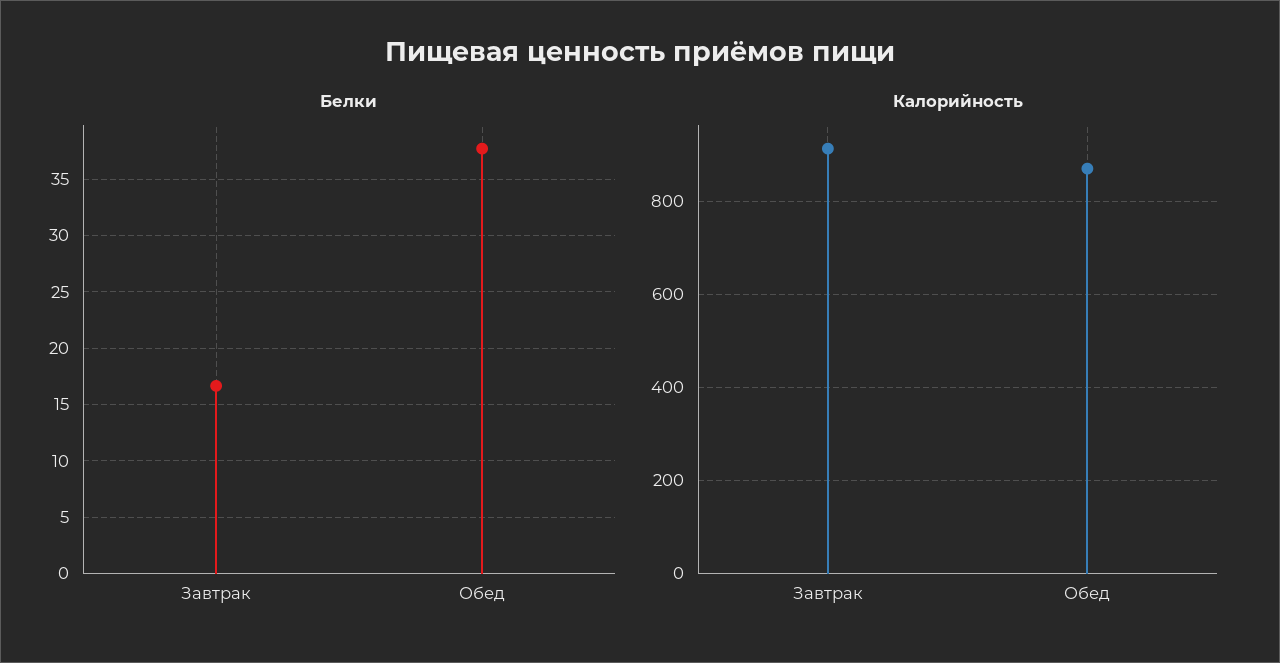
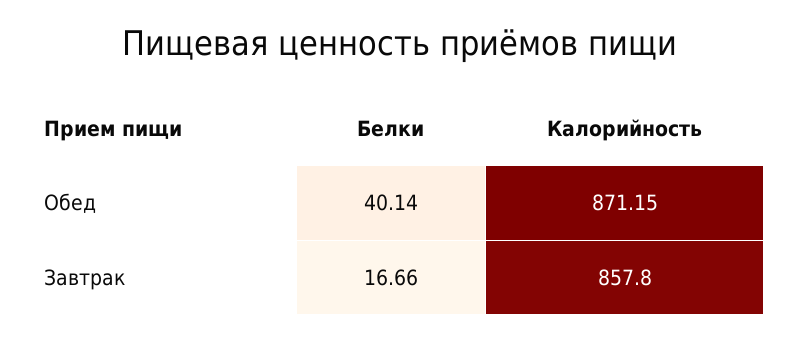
Белки, Обед: 38 -> 40.14
Калорийность, Завтрак: 920 -> 857.8

